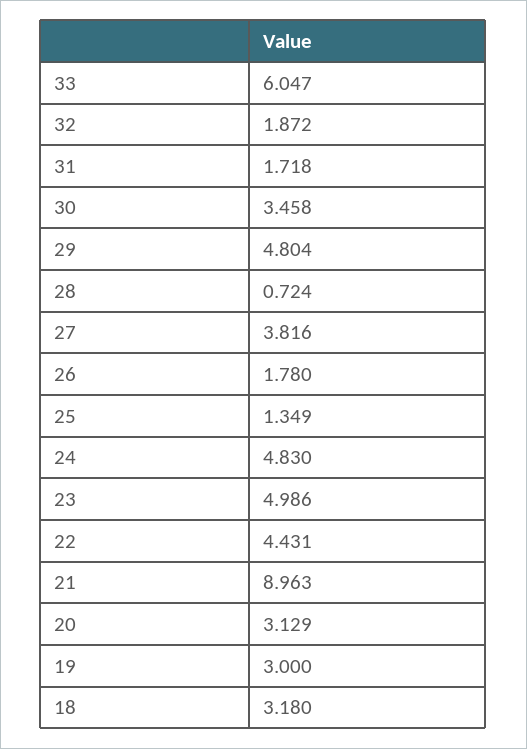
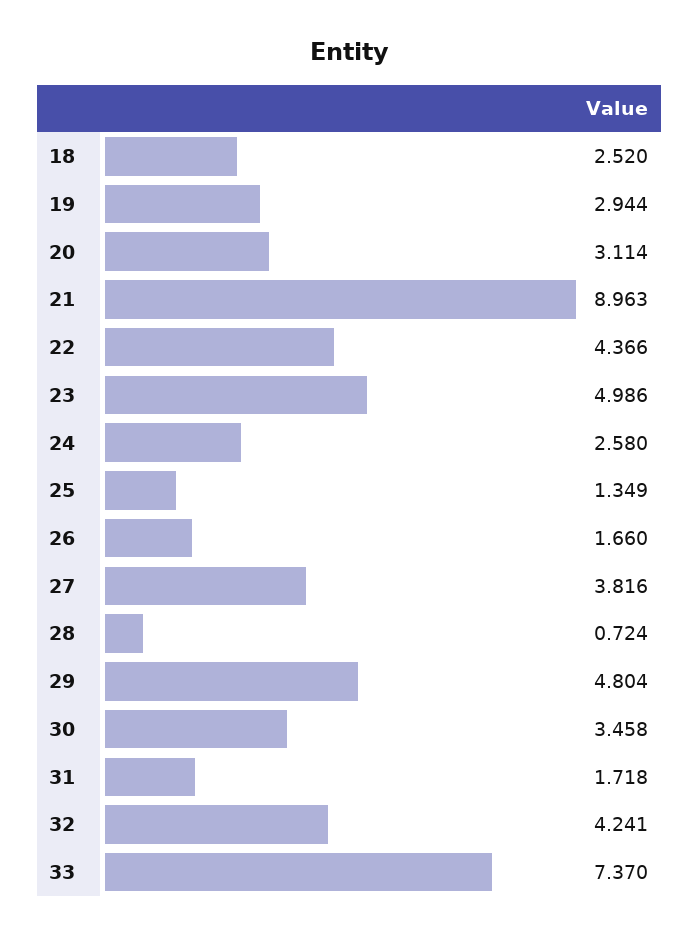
33: 6.047 -> 7.37
32: 1.872 -> 4.241
26: 1.78 -> 1.66
24: 4.83 -> 2.58
22: 4.431 -> 4.366
20: 3.129 -> 3.114
19: 3 -> 2.944
18: 3.18 -> 2.52

